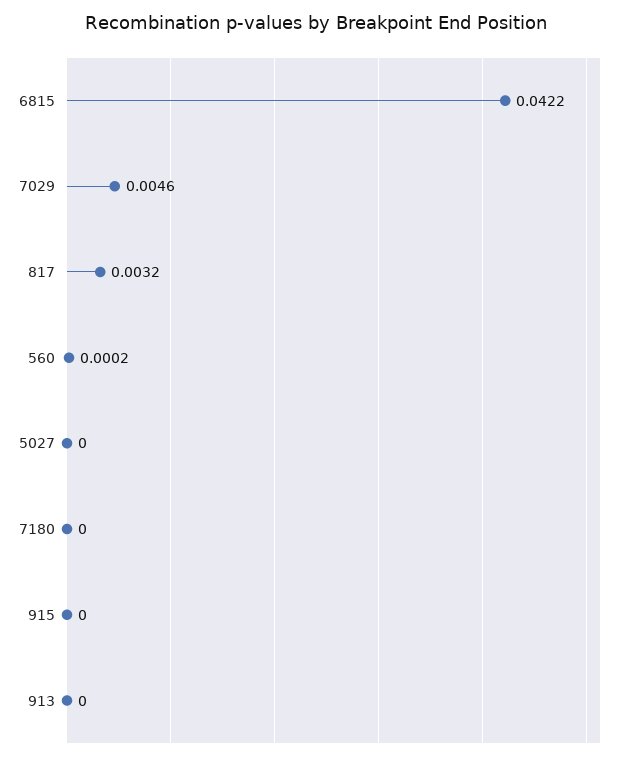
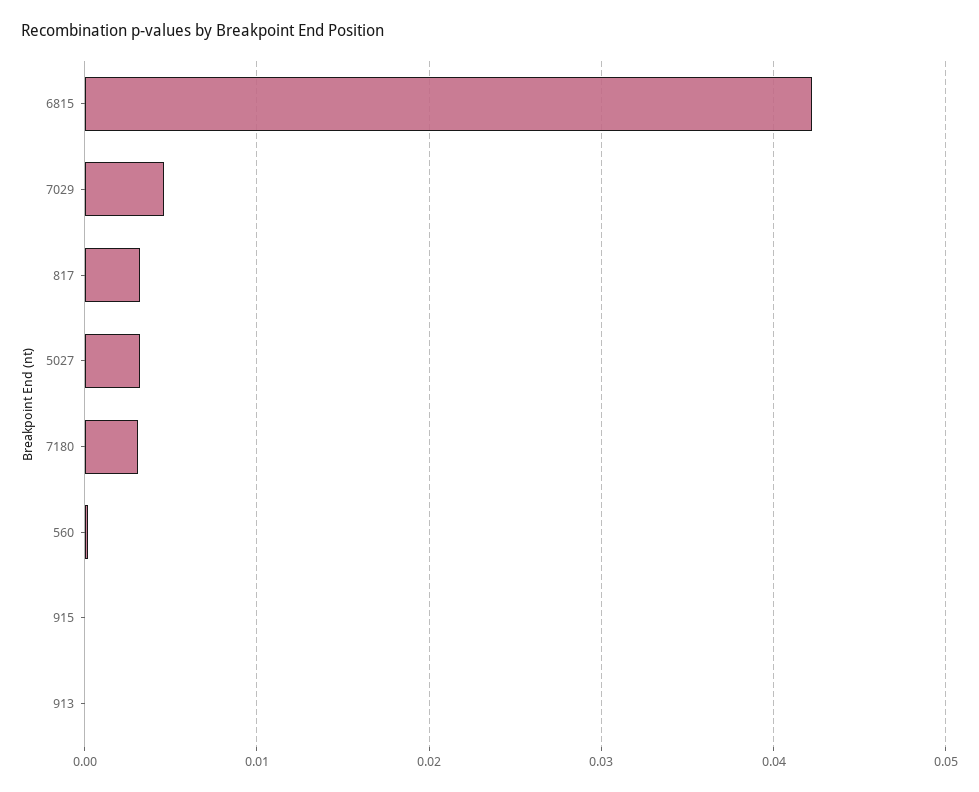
5027: 0 -> 0.003
7180: 0 -> 0.003

